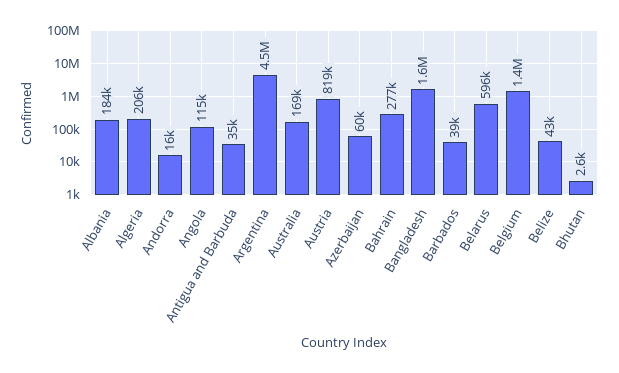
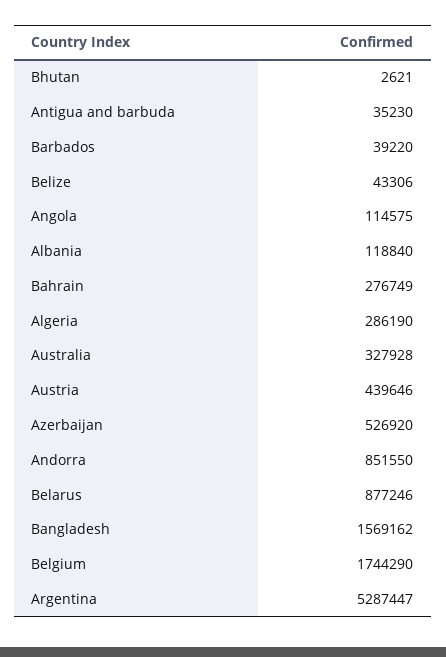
Albania: 184000 -> 118840
Algeria: 206000 -> 286190
Andorra: 16000 -> 851550
Argentina: 4500000 -> 5287447
Australia: 169000 -> 327928
Austria: 819000 -> 439646
Azerbaijan: 60000 -> 526920
Belarus: 596000 -> 877246
Belgium: 1400000 -> 1744290

